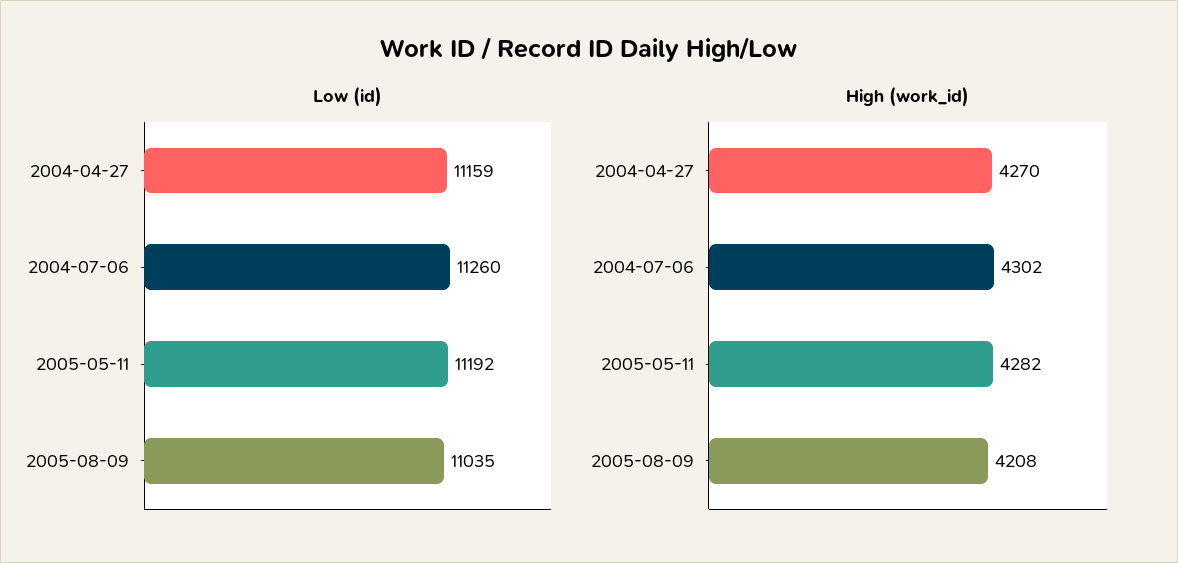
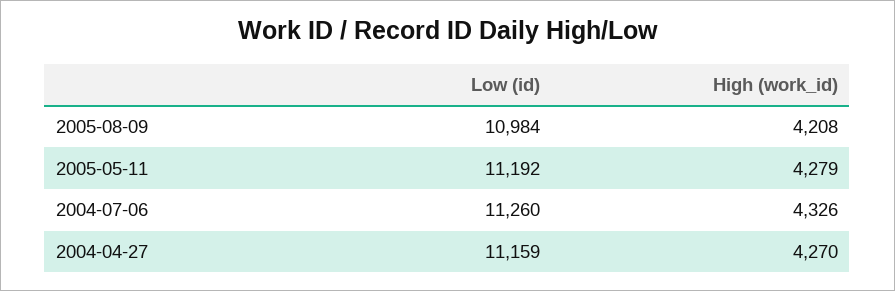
Low (id), 2005-08-09: 11035 -> 10984
High (work_id), 2004-07-06: 4302 -> 4326
High (work_id), 2005-05-11: 4282 -> 4279

